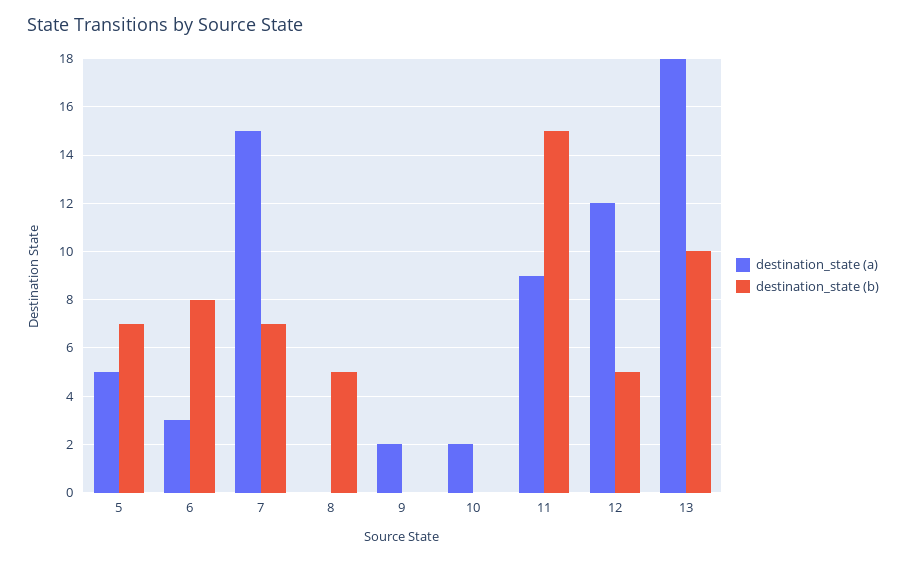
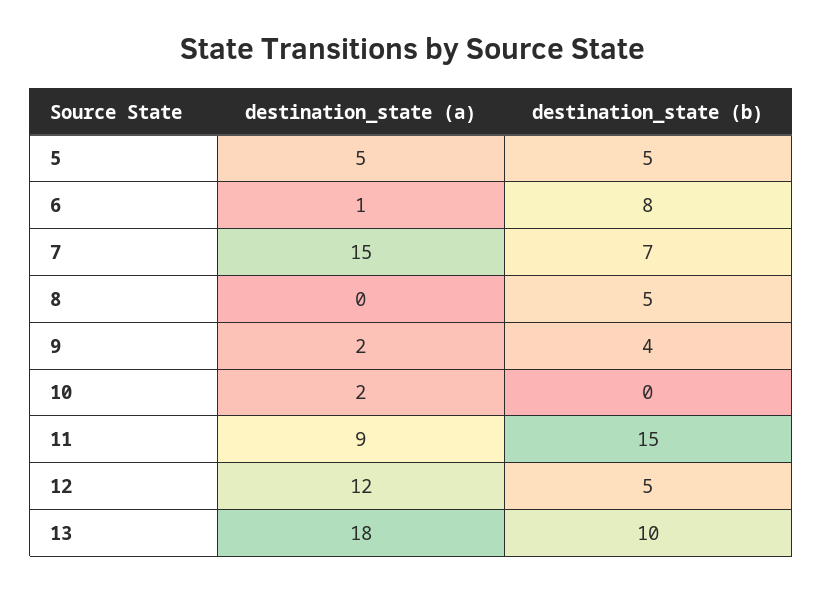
destination_state (b), 5: 7 -> 5
destination_state (a), 6: 3 -> 1
destination_state (b), 9: 0 -> 4

